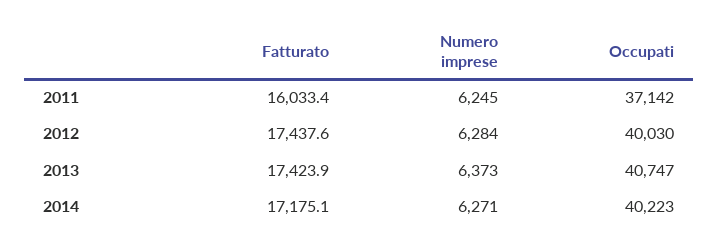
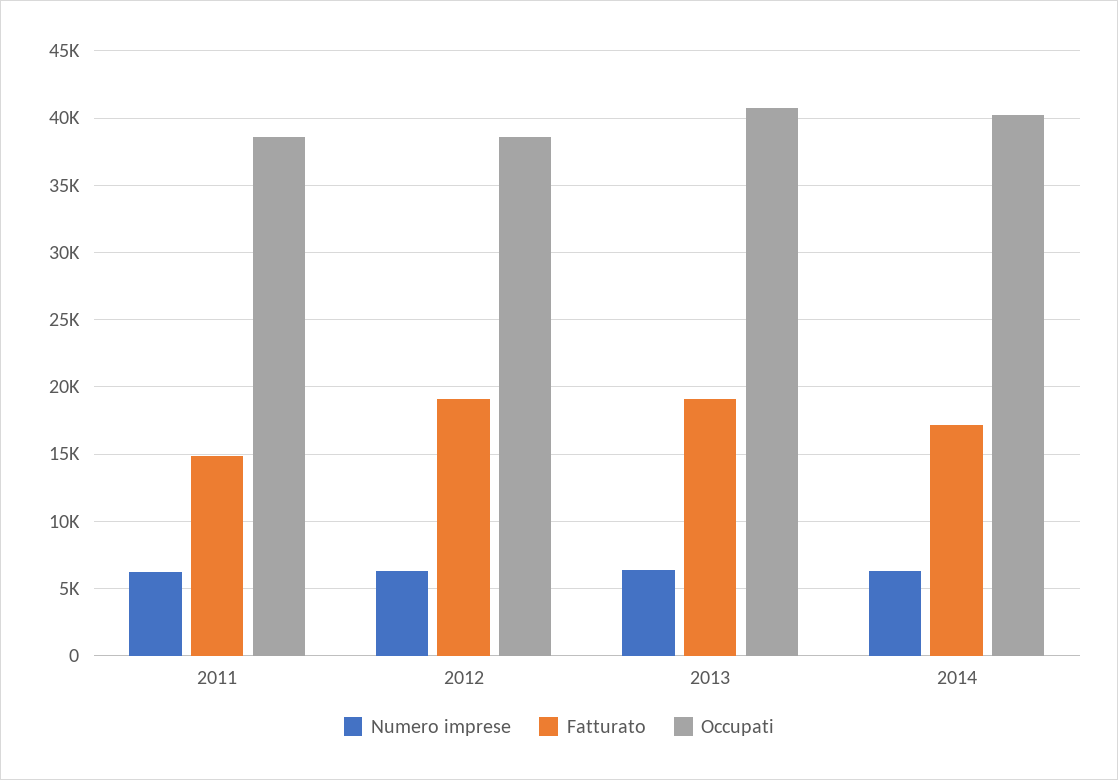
Fatturato, 2011: 16033.4 -> 15000
Occupati, 2011: 37142 -> 38500
Fatturato, 2012: 17437.6 -> 19000
Occupati, 2012: 40030 -> 38500
Fatturato, 2013: 17423.9 -> 19000

